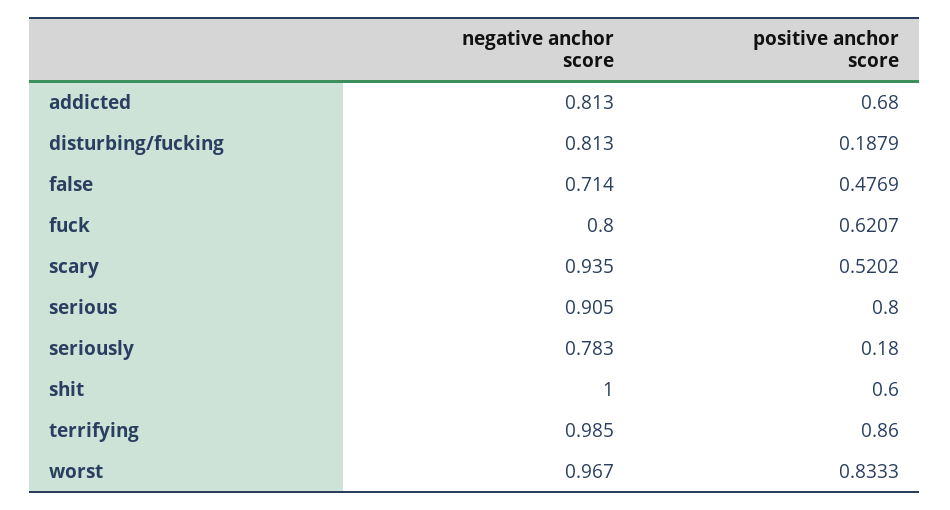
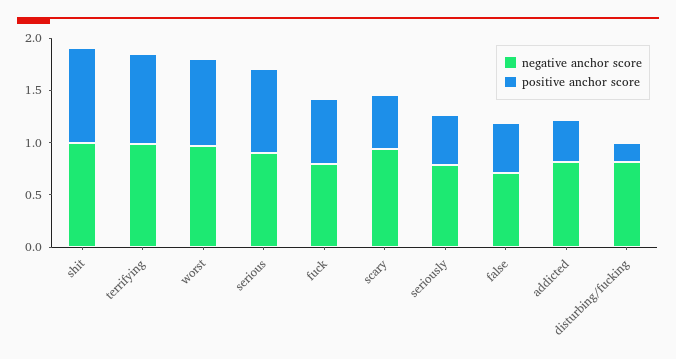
positive anchor score, addicted: 0.68 -> 0.4
positive anchor score, seriously: 0.18 -> 0.5
positive anchor score, shit: 0.6 -> 0.9

